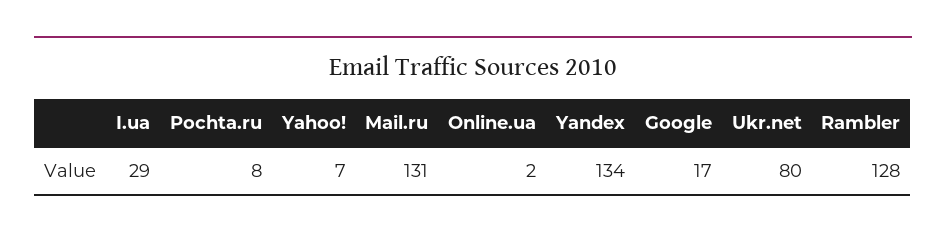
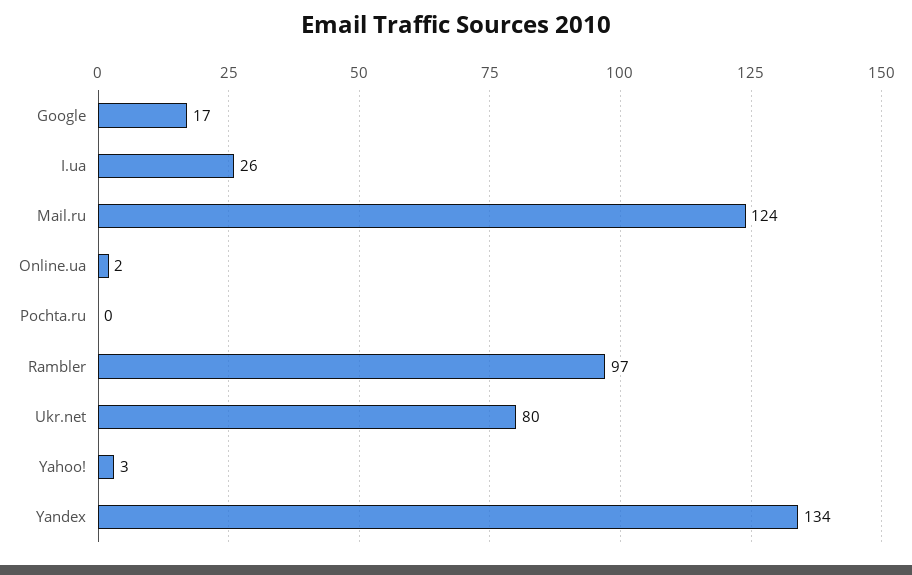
I.ua: 29 -> 26
Pochta.ru: 8 -> 0
Yahoo!: 7 -> 3
Mail.ru: 131 -> 124
Rambler: 128 -> 97

